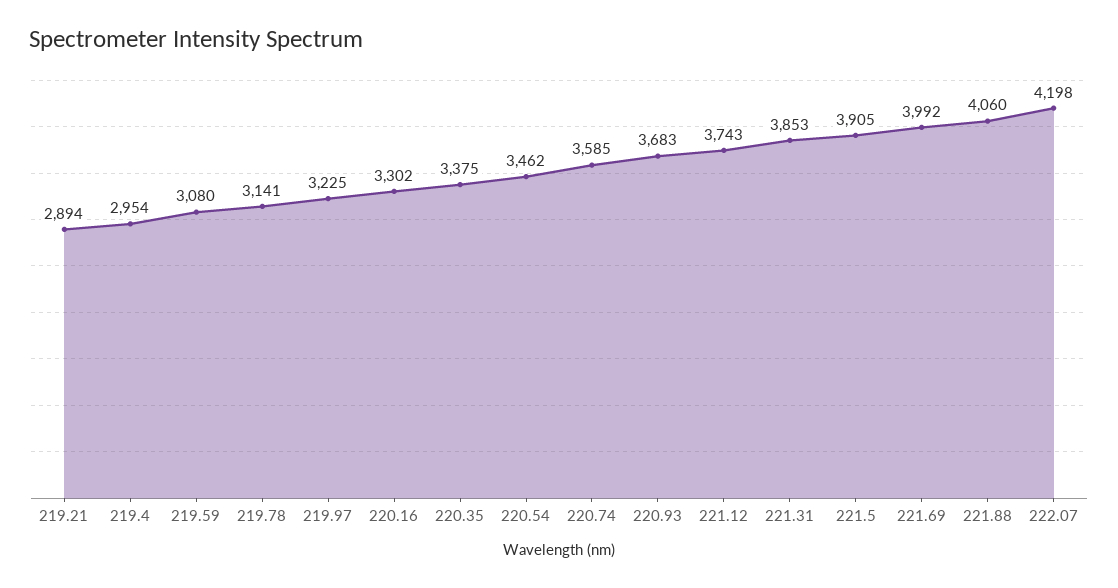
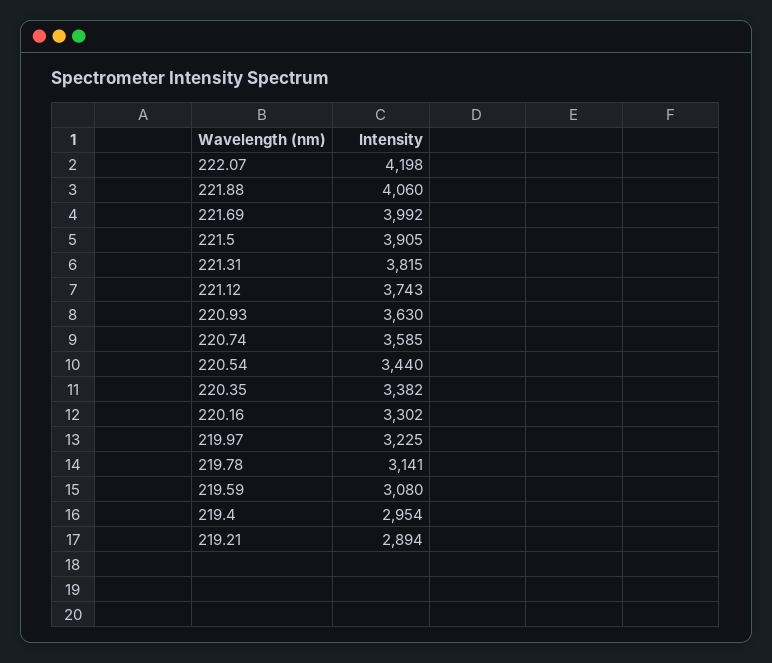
220.35: 3375 -> 3382
220.54: 3462 -> 3440
220.93: 3683 -> 3630
221.31: 3853 -> 3815

